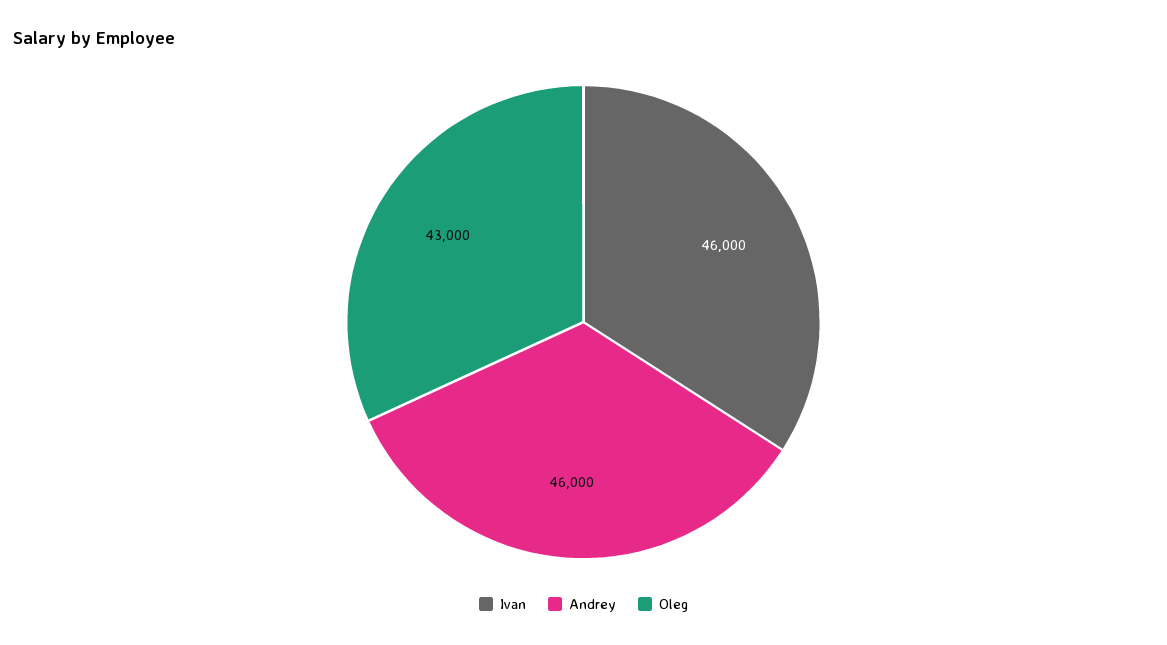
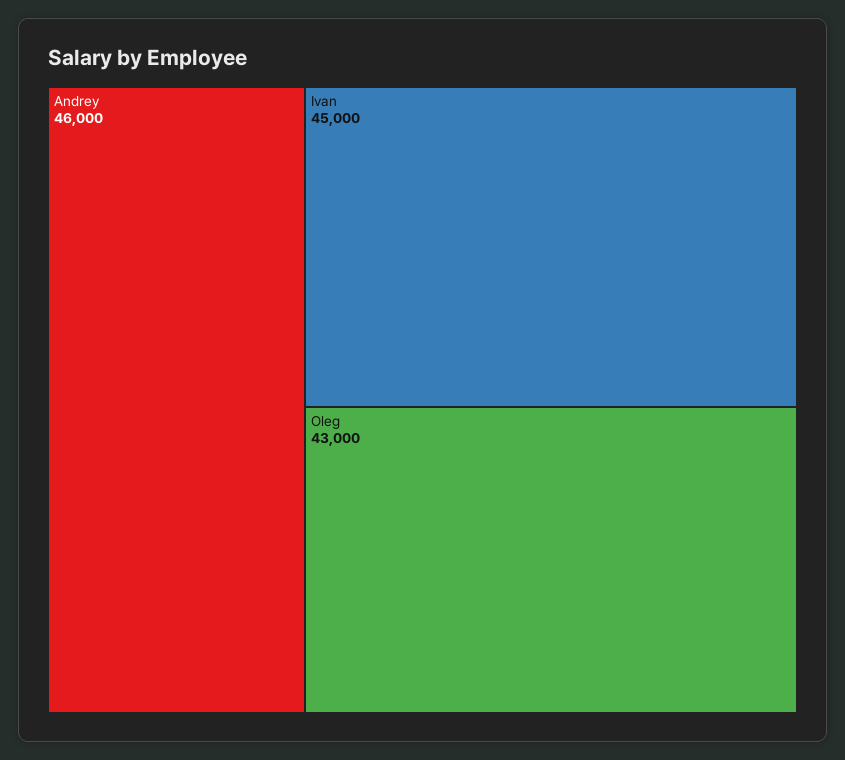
Ivan: 46000 -> 45000

